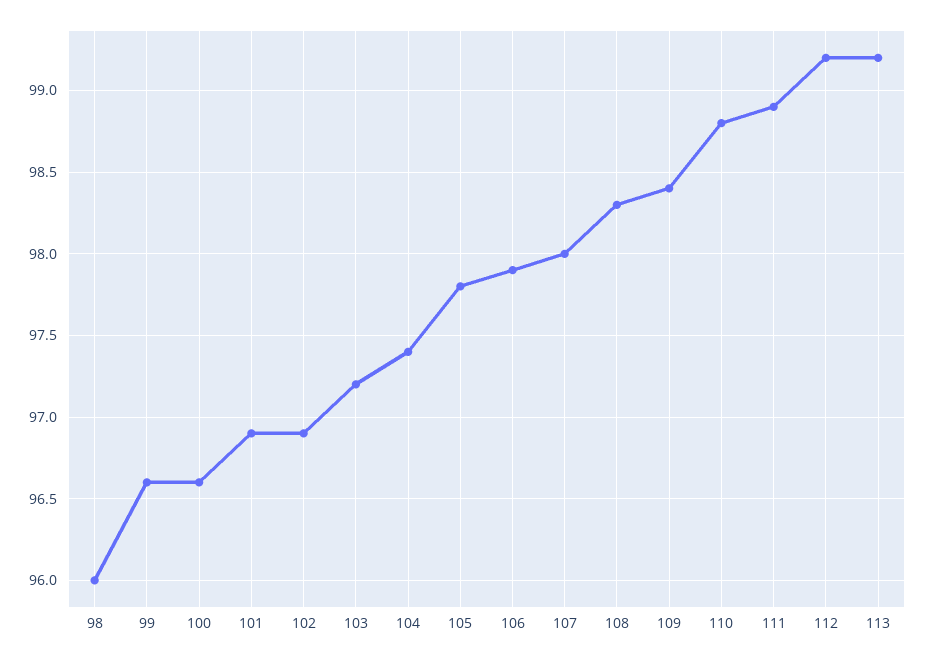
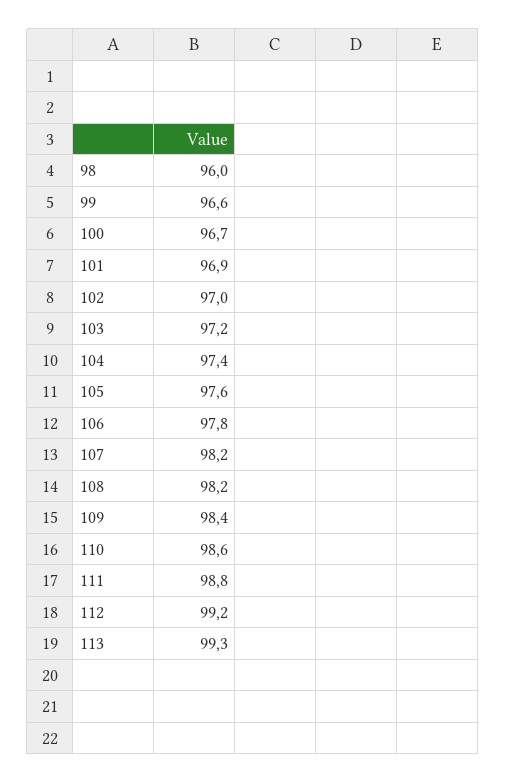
100: 96.6 -> 96.7
102: 96.9 -> 97
105: 97.8 -> 97.6
106: 97.9 -> 97.8
107: 98 -> 98.2
108: 98.3 -> 98.2
110: 98.8 -> 98.6
111: 98.9 -> 98.8
113: 99.2 -> 99.3

